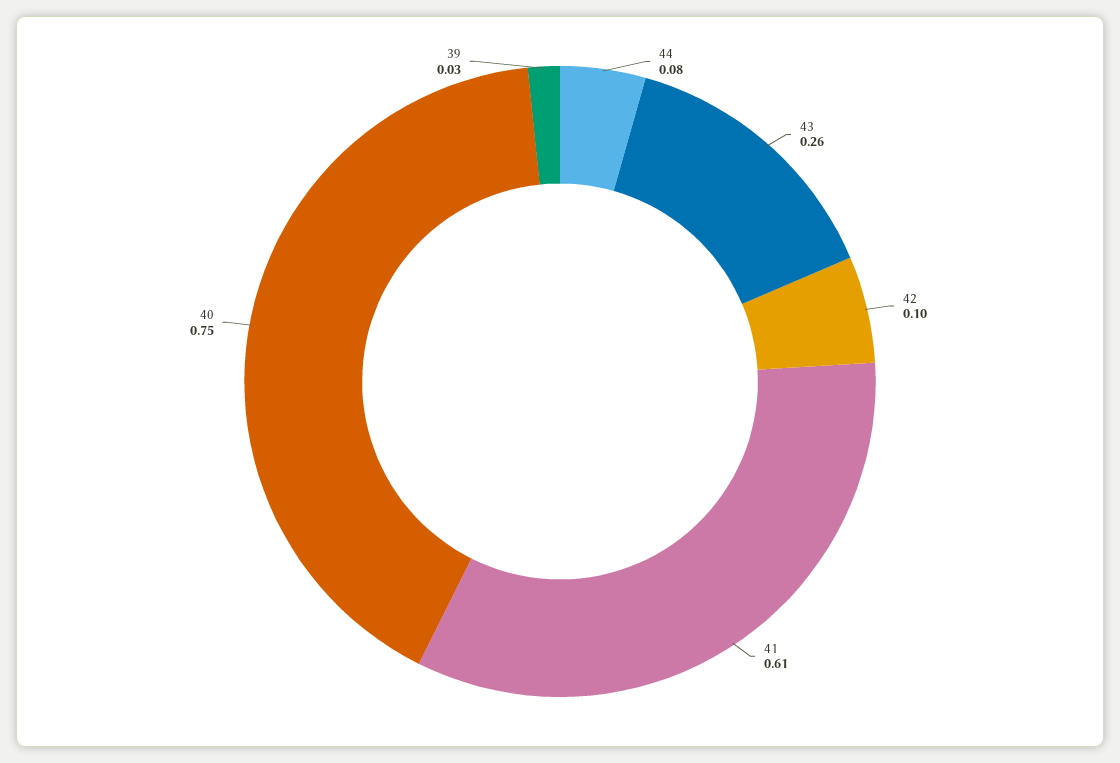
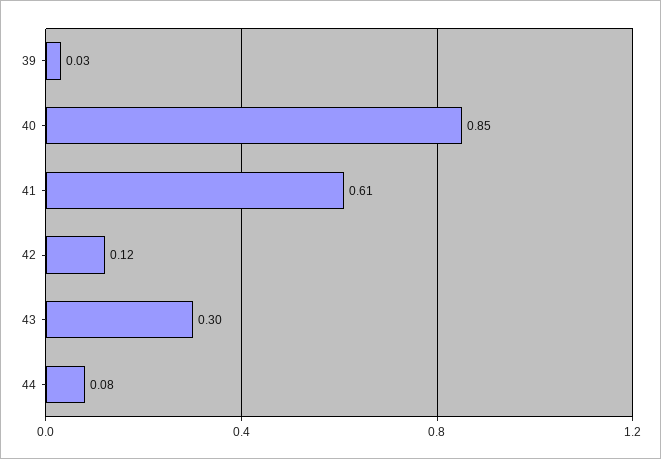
43: 0.26 -> 0.3
42: 0.1 -> 0.12
40: 0.75 -> 0.85

